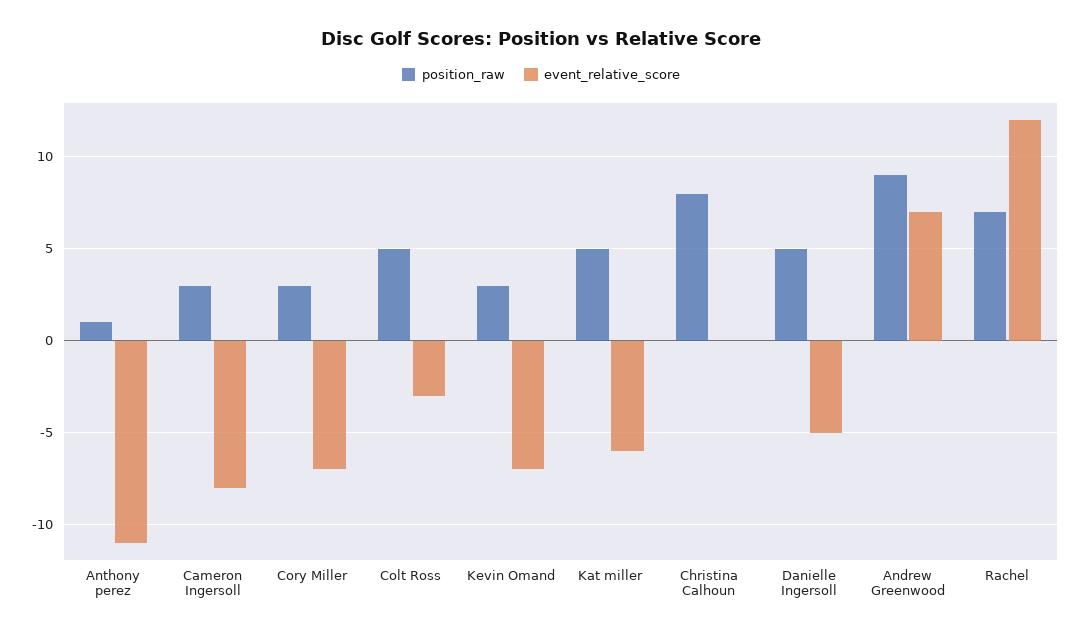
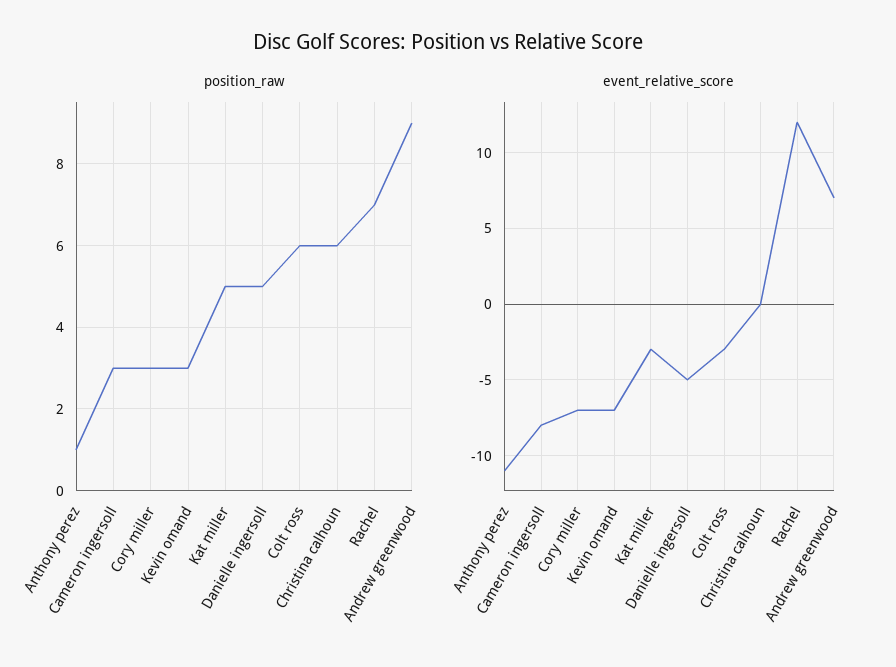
position_raw, Colt Ross: 5 -> 6
event_relative_score, Kat miller: -6 -> -3
position_raw, Christina Calhoun: 8 -> 6

